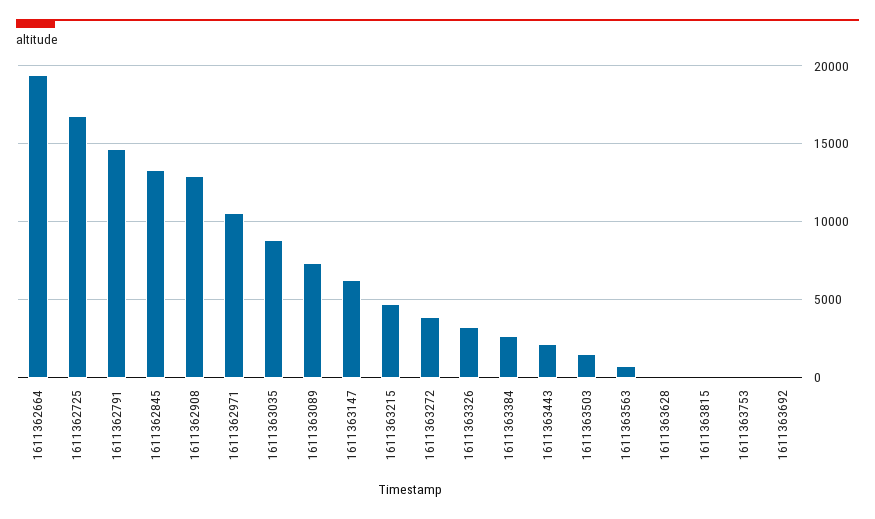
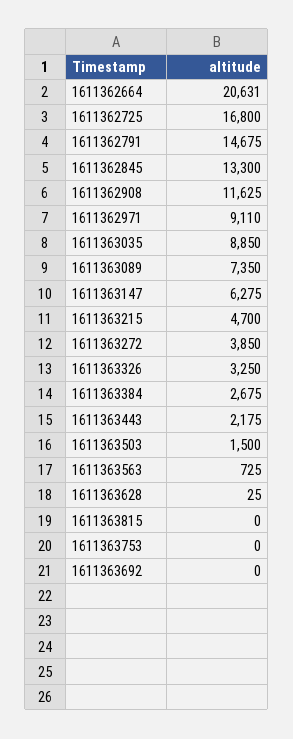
1611362664: 19500 -> 20631
1611362908: 13000 -> 11625
1611362971: 10500 -> 9110

